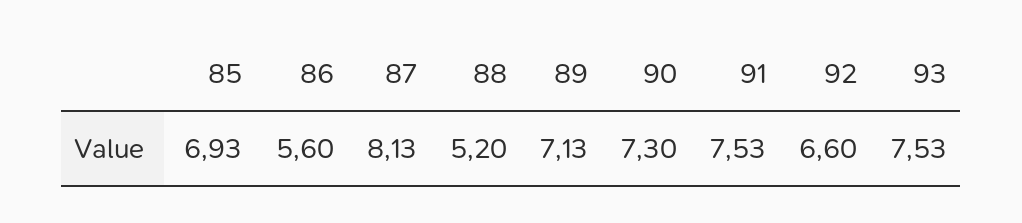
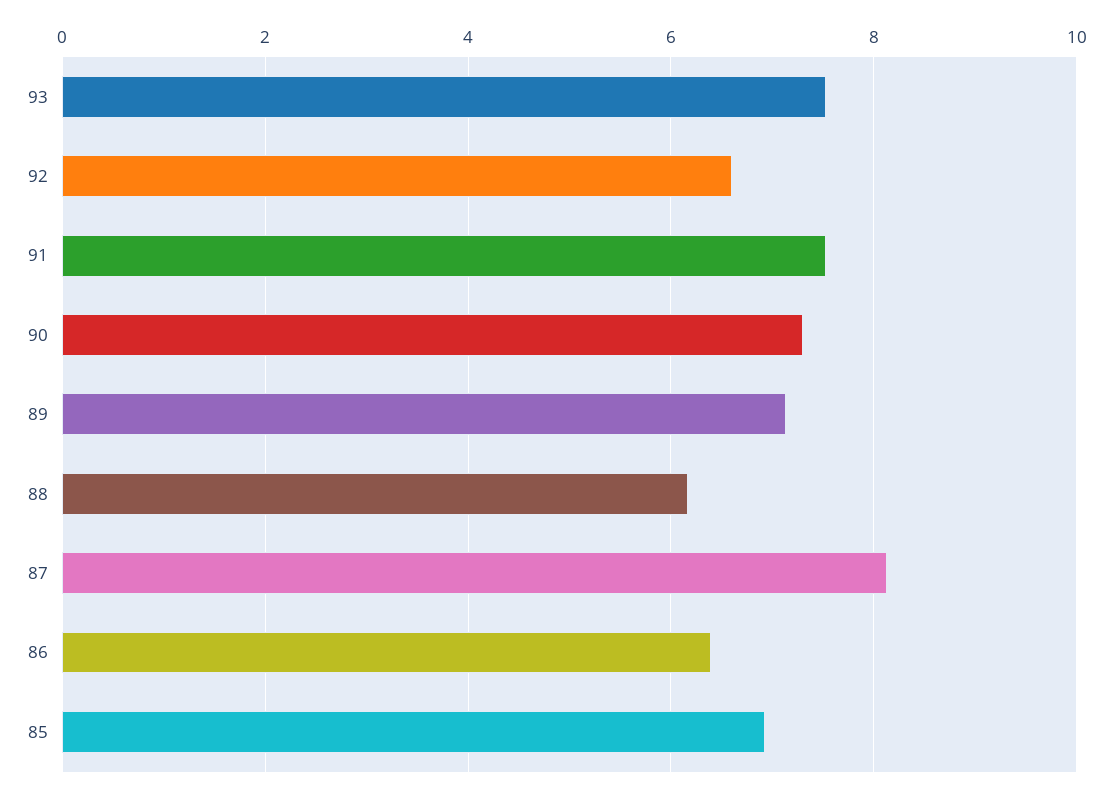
86: 5.6 -> 6.4
88: 5.2 -> 6.2

